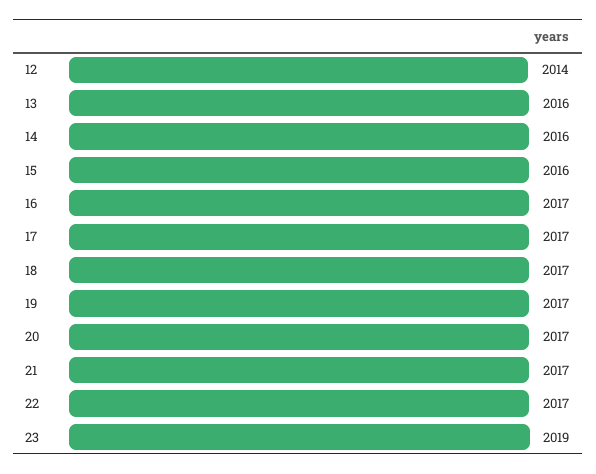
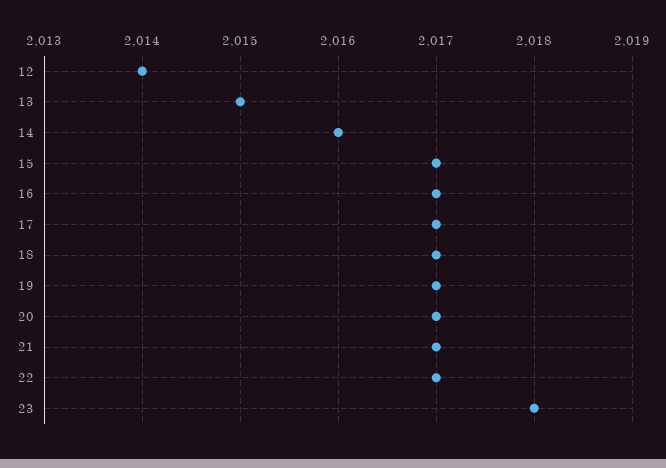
13: 2016 -> 2015
15: 2016 -> 2017
23: 2019 -> 2018

